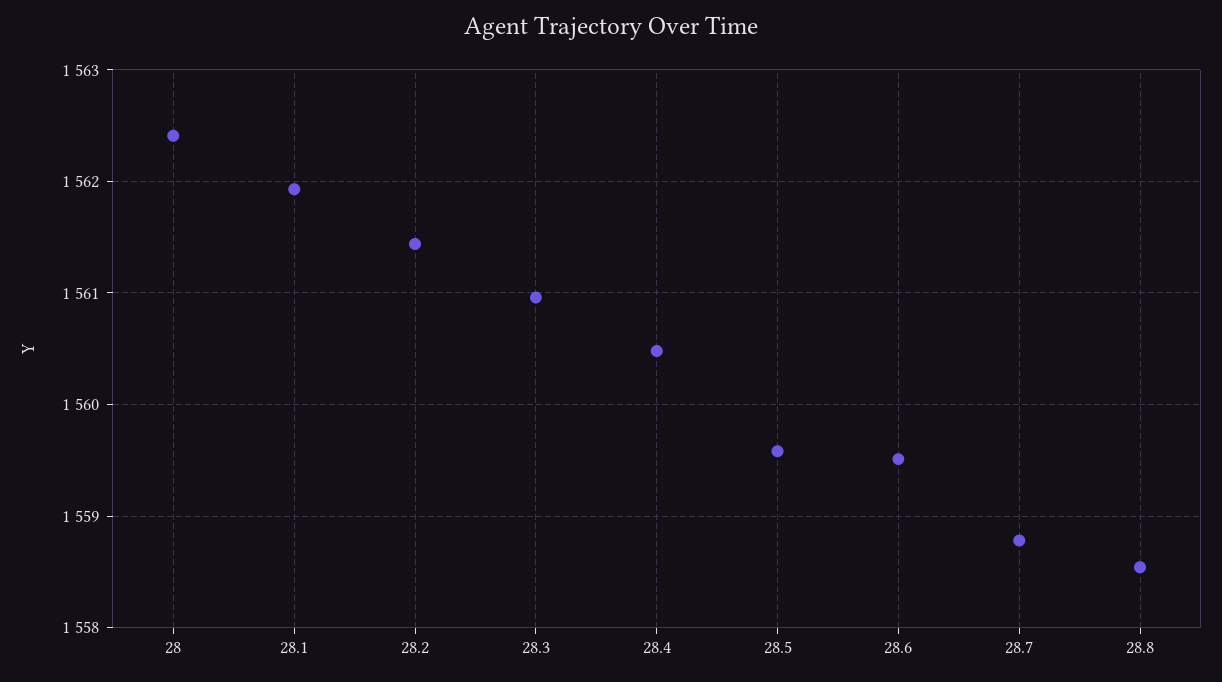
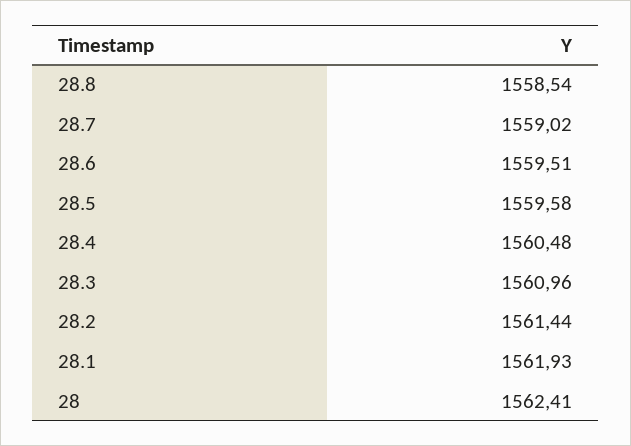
28.7: 1558.8 -> 1559.02

